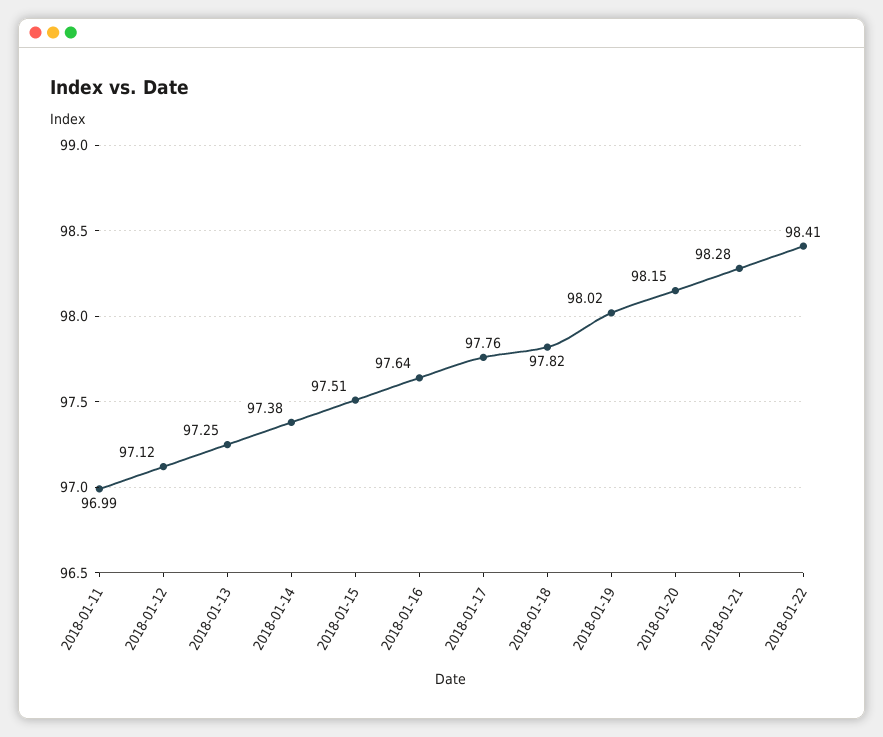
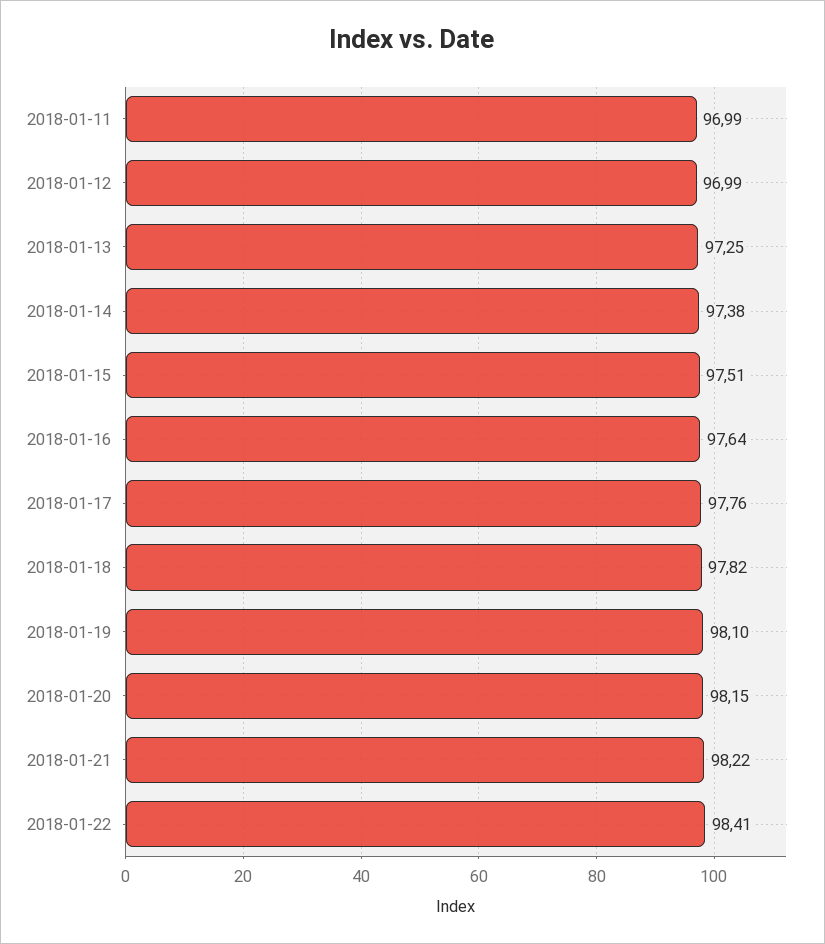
2018-01-12: 97.12 -> 96.99
2018-01-19: 98.02 -> 98.1
2018-01-21: 98.28 -> 98.22

